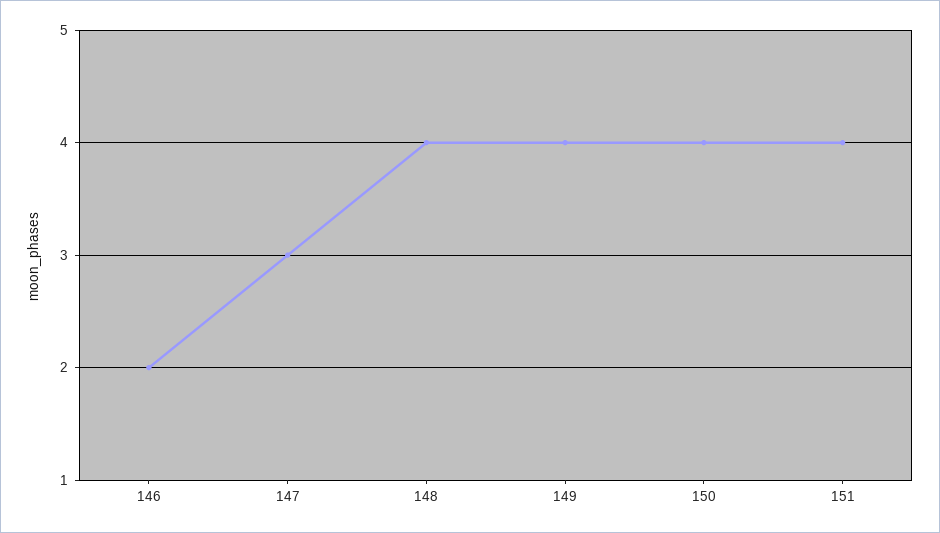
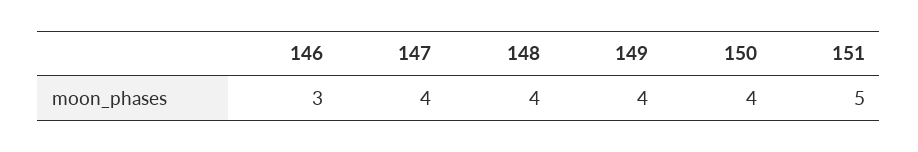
146: 2 -> 3
147: 3 -> 4
151: 4 -> 5

